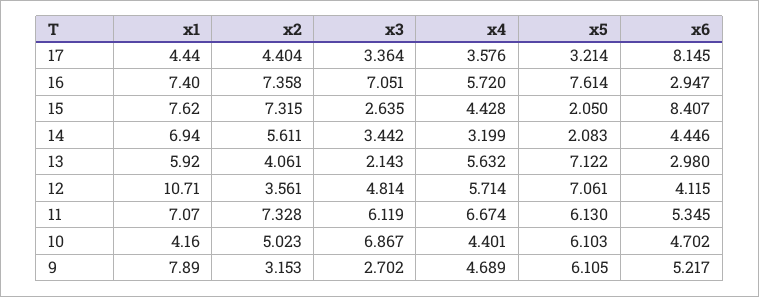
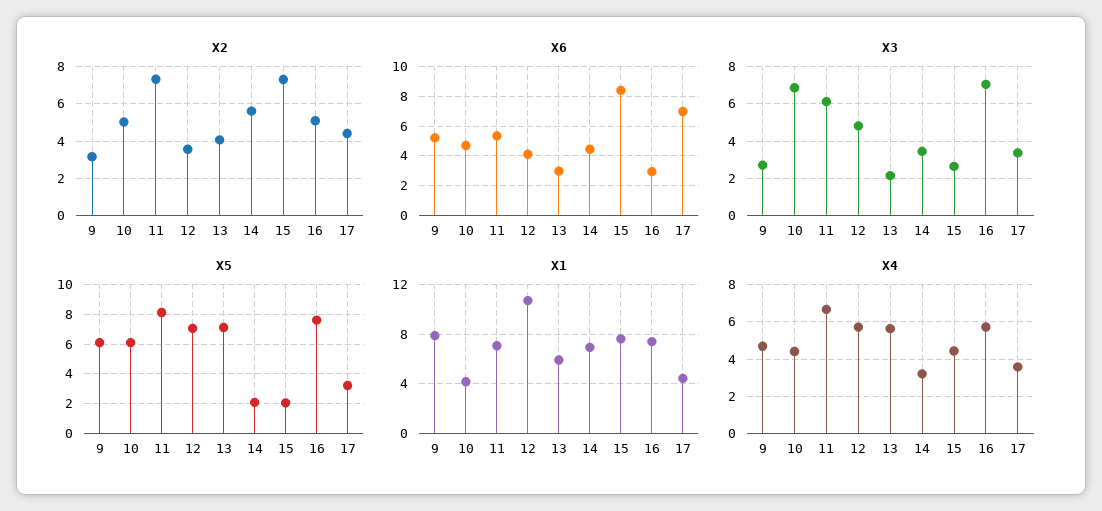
x6, 17: 8.145 -> 7
x2, 16: 7.358 -> 5
x5, 11: 6.13 -> 8

